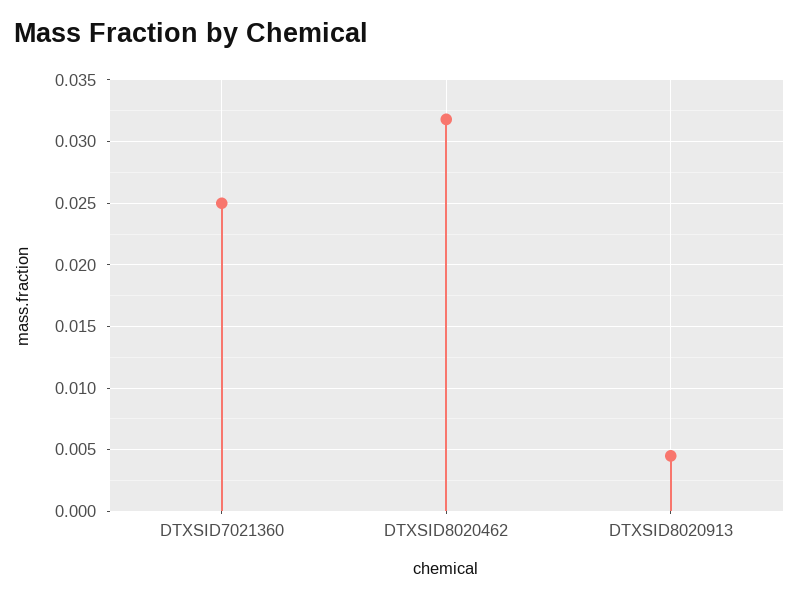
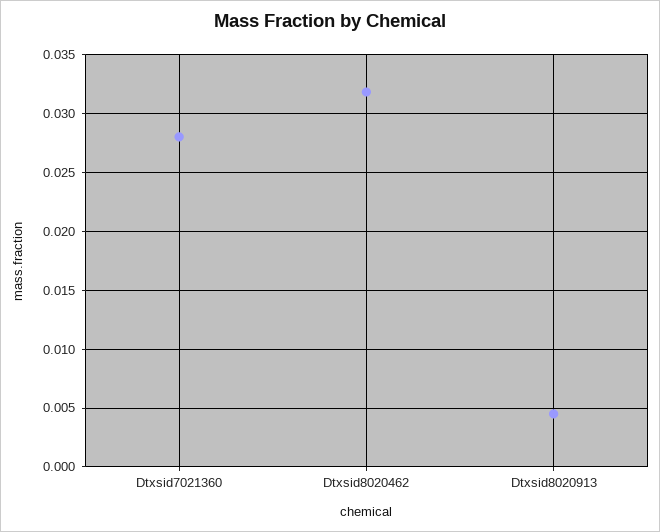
DTXSID7021360: 0.025 -> 0.028

